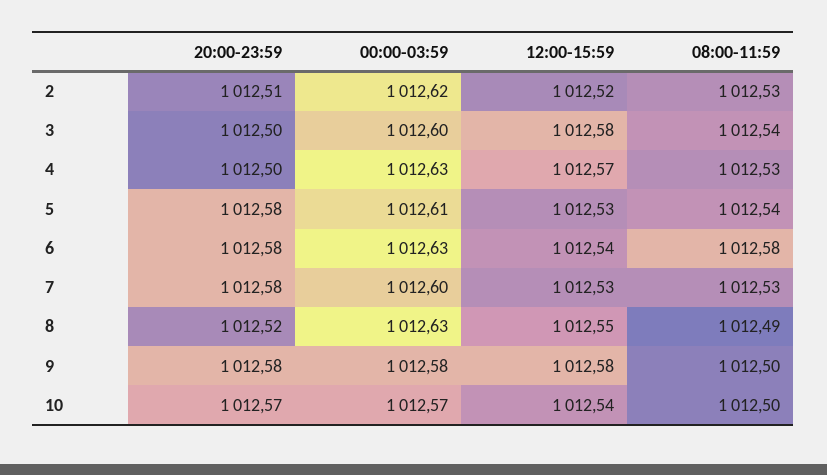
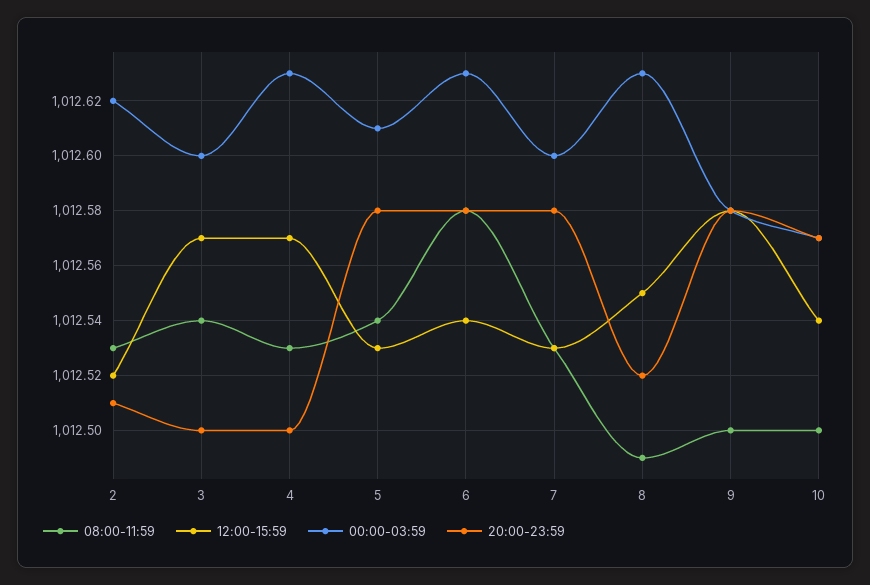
12:00-15:59, 3: 1012.58 -> 1012.57

